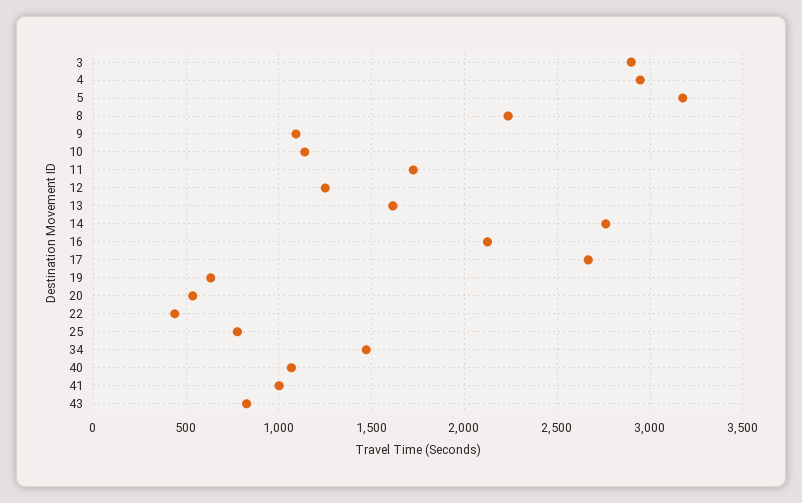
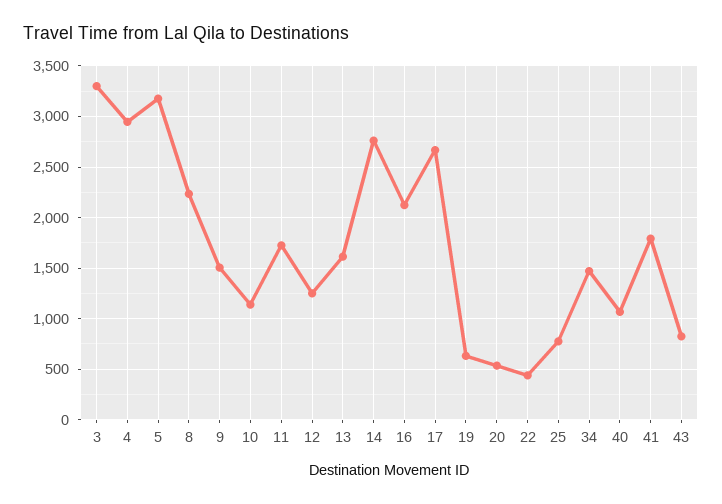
3: 2900 -> 3300
9: 1100 -> 1500
41: 1000 -> 1800

